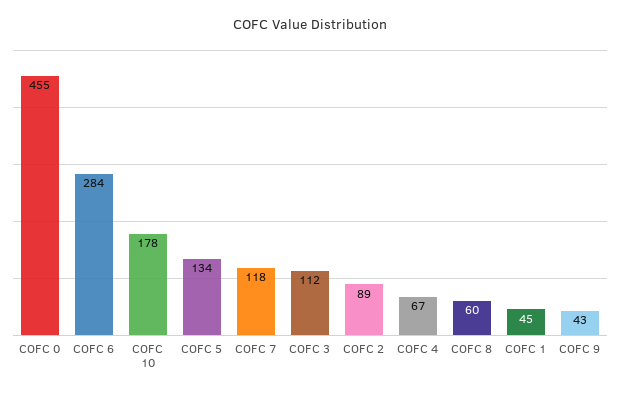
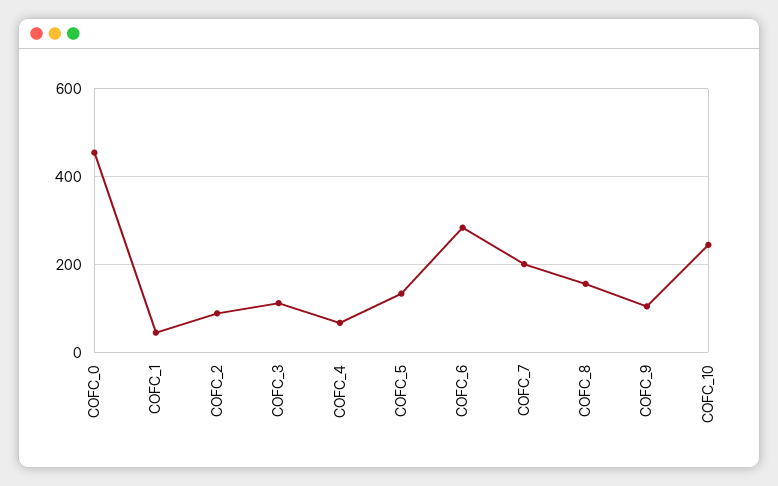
COFC 10: 178 -> 240
COFC 7: 118 -> 200
COFC 8: 60 -> 160
COFC 9: 43 -> 100

